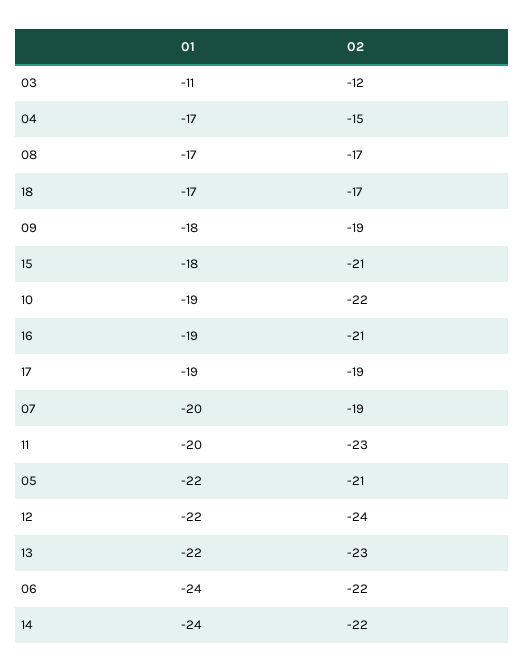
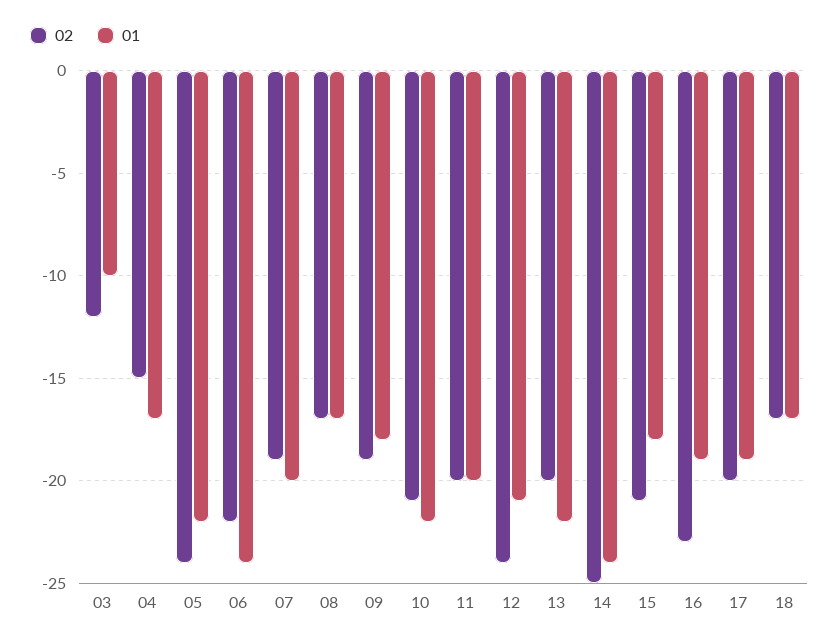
01, 03: -11 -> -10
01, 10: -19 -> -22
02, 10: -22 -> -21
02, 16: -21 -> -23
02, 17: -19 -> -20
02, 11: -23 -> -20
02, 05: -21 -> -24
01, 12: -22 -> -21
02, 13: -23 -> -20
02, 14: -22 -> -25

